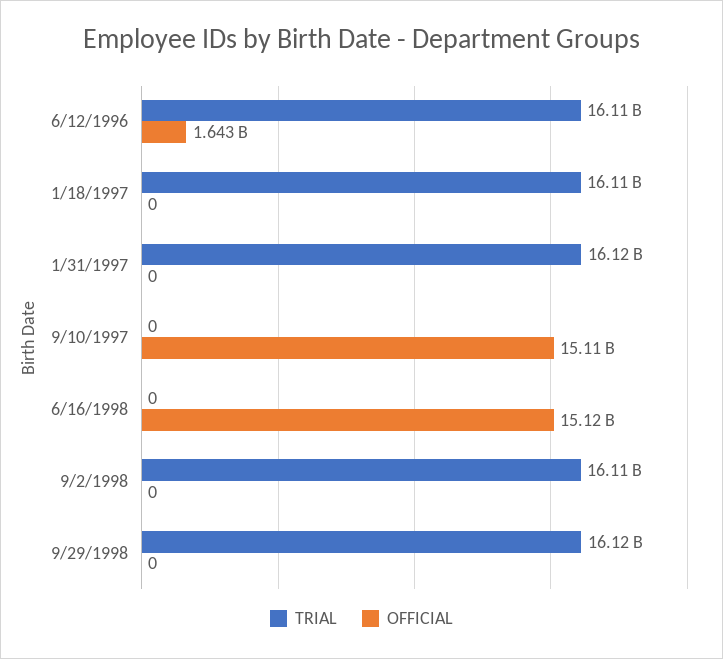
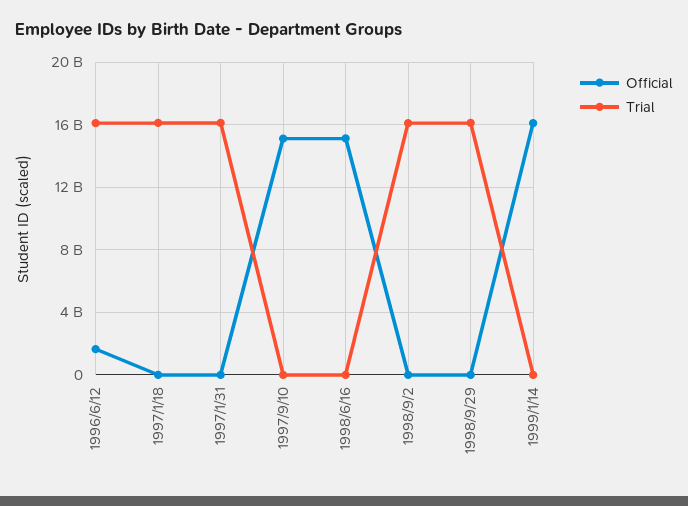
OFFICIAL, 1999/1/14: none -> 16000000000
TRIAL, 1999/1/14: none -> 0

